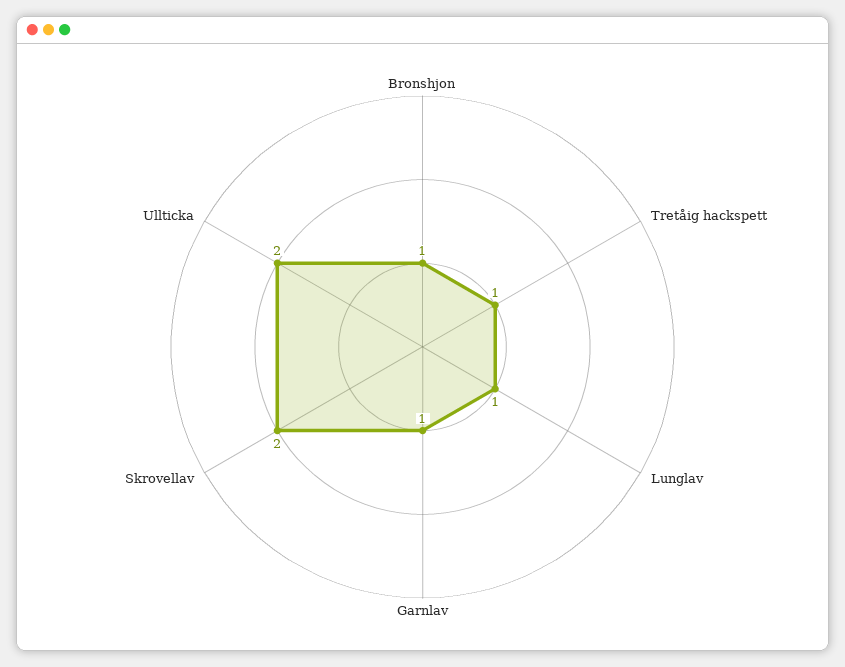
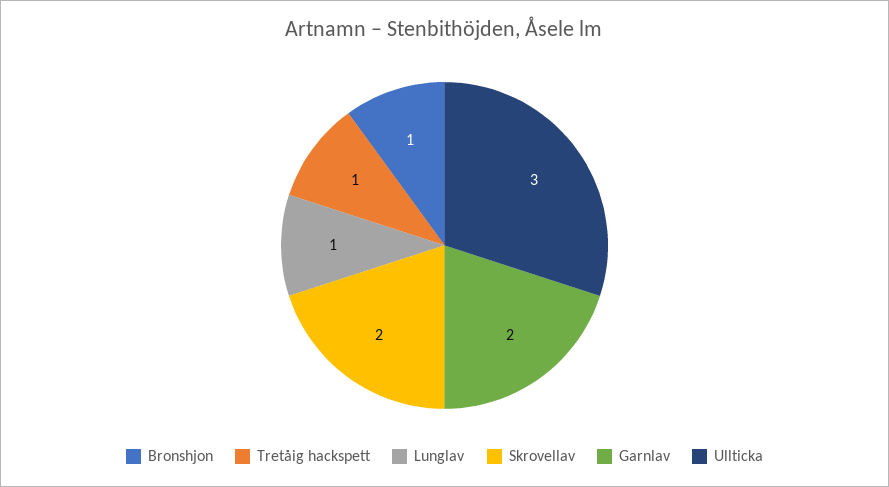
Garnlav: 1 -> 2
Ullticka: 2 -> 3

